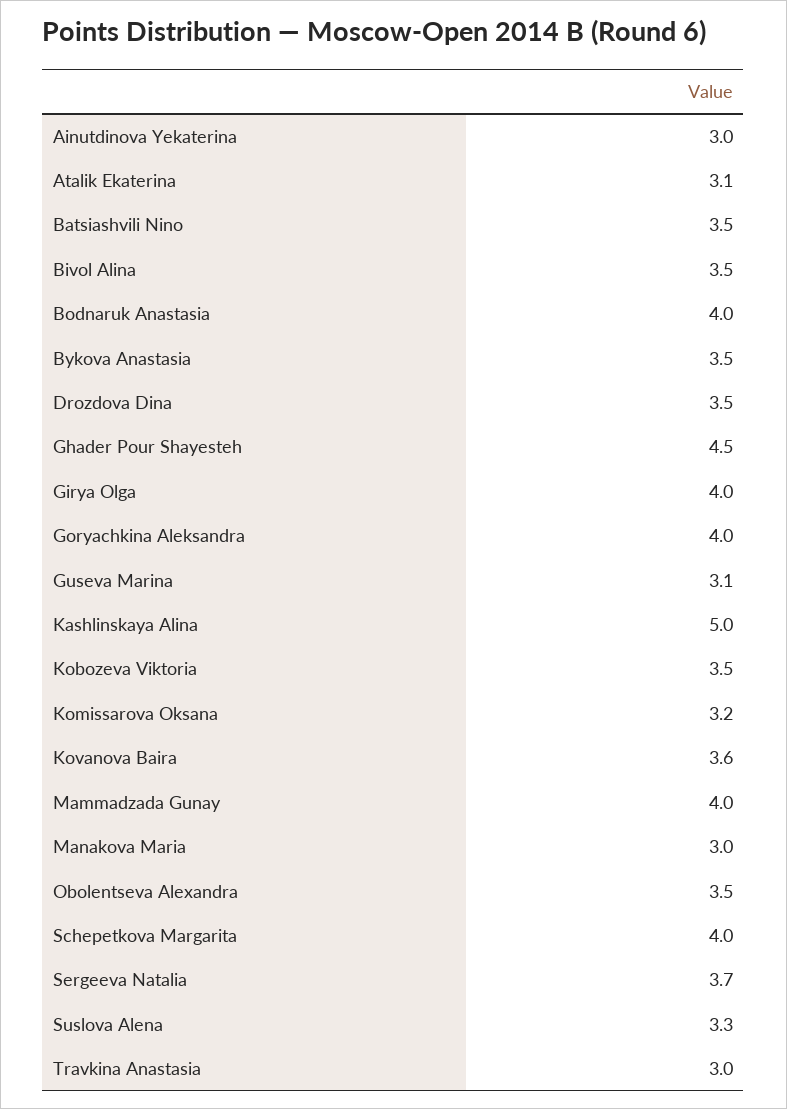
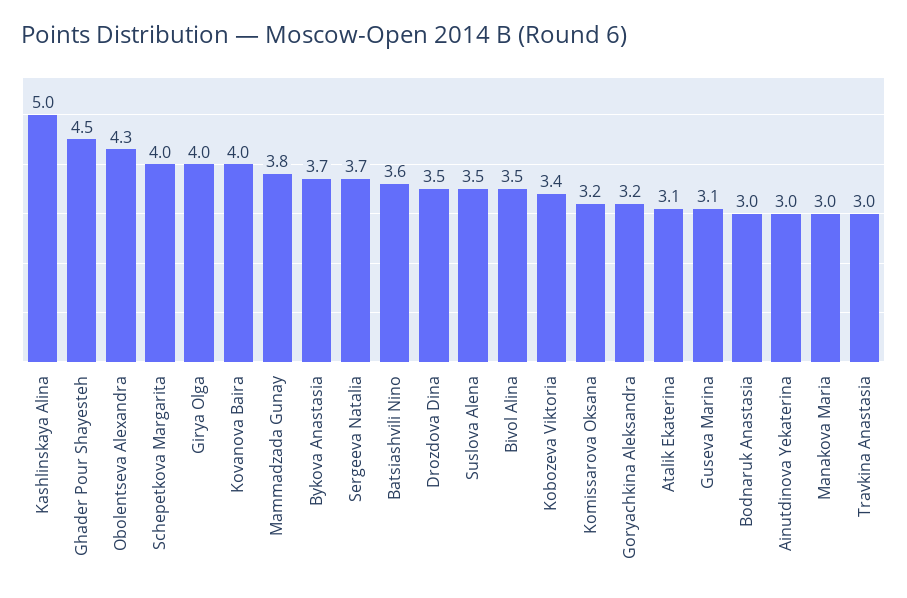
Batsiashvili Nino: 3.5 -> 3.6
Bodnaruk Anastasia: 4 -> 3
Bykova Anastasia: 3.5 -> 3.7
Goryachkina Aleksandra: 4 -> 3.2
Kobozeva Viktoria: 3.5 -> 3.4
Kovanova Baira: 3.6 -> 4
Mammadzada Gunay: 4 -> 3.8
Obolentseva Alexandra: 3.5 -> 4.3
Suslova Alena: 3.3 -> 3.5

